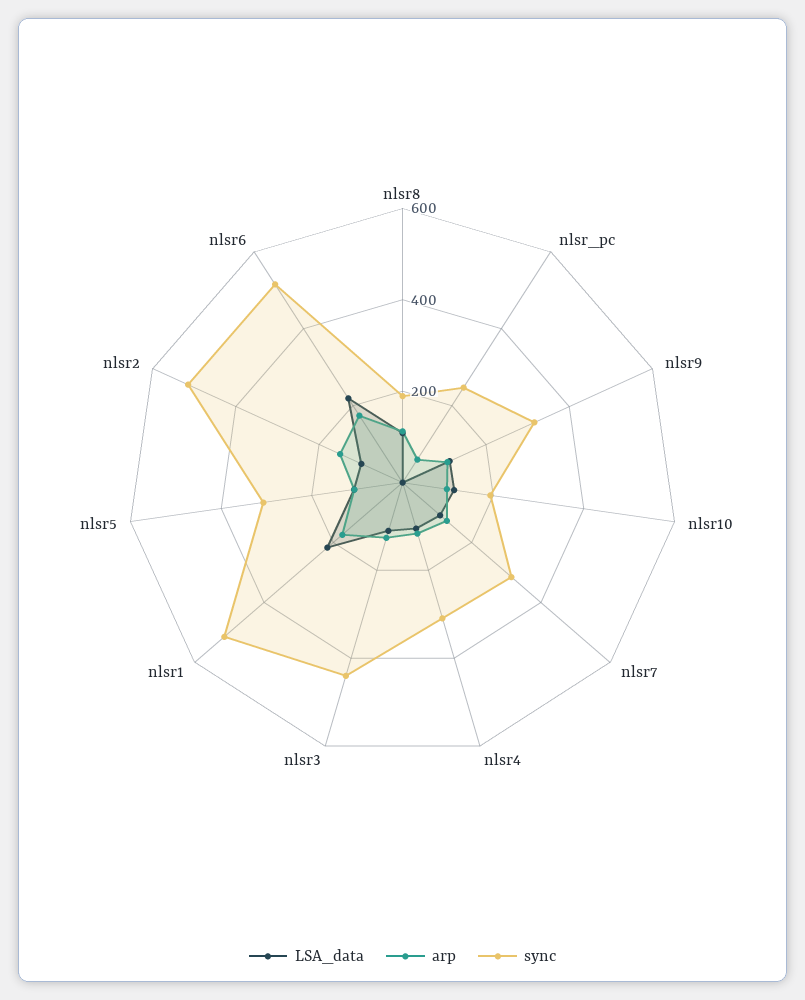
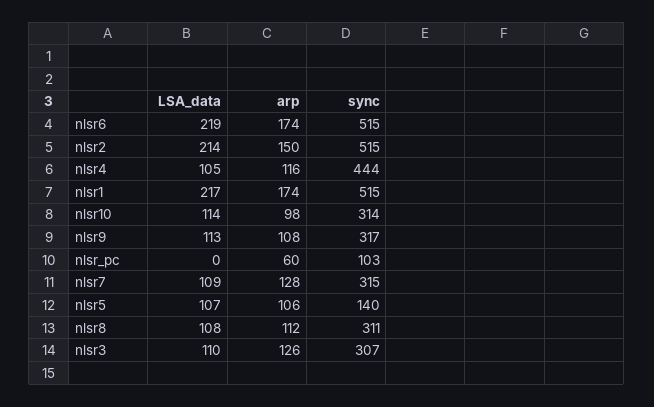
sync, nlsr8: 200 -> 311
sync, nlsr_pc: 250 -> 103
sync, nlsr10: 200 -> 314
sync, nlsr4: 300 -> 444
sync, nlsr3: 450 -> 307
sync, nlsr5: 300 -> 140
LSA_data, nlsr2: 100 -> 214

